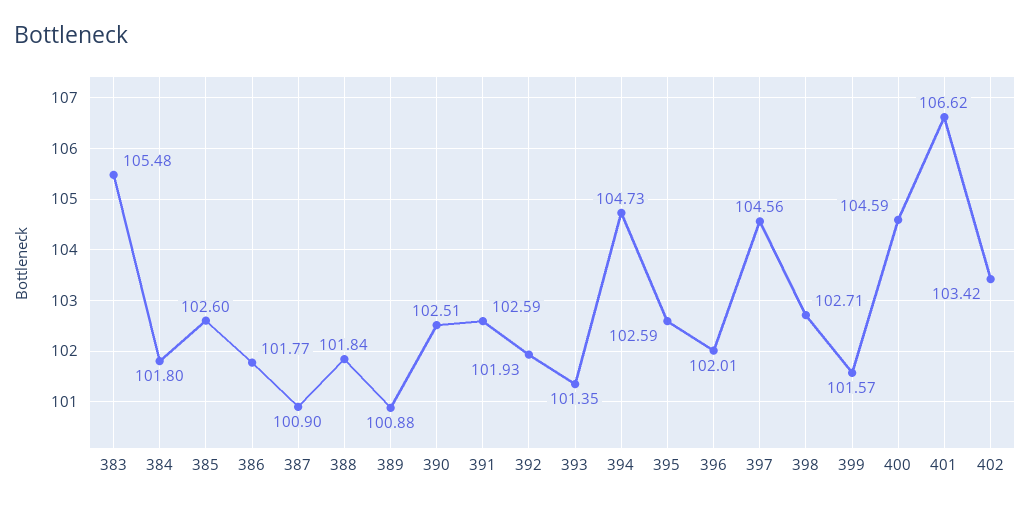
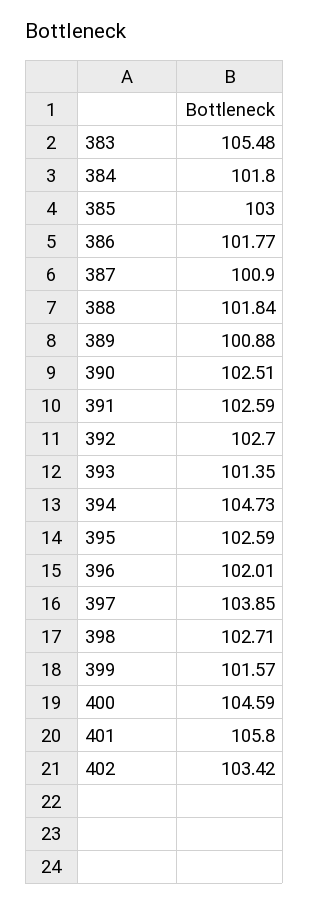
385: 102.6 -> 103
392: 101.93 -> 102.7
397: 104.56 -> 103.85
401: 106.62 -> 105.8

